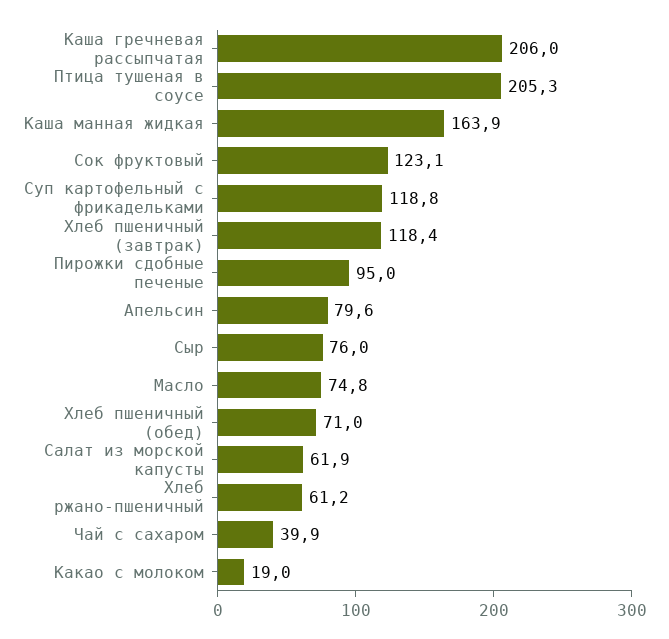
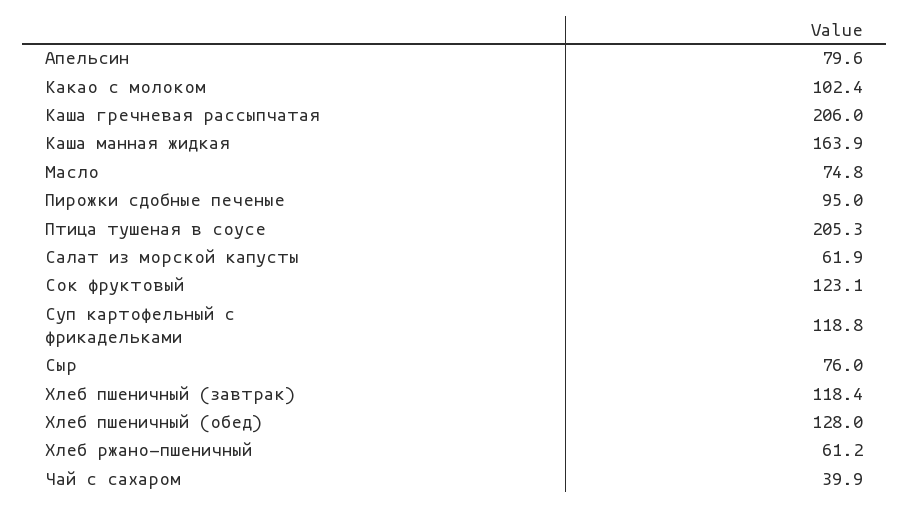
Хлеб пшеничный (обед): 71 -> 128
Какао с молоком: 19 -> 102.4

